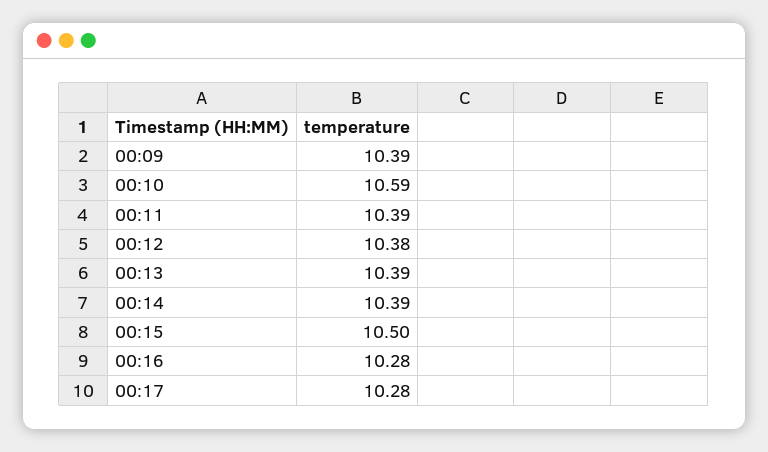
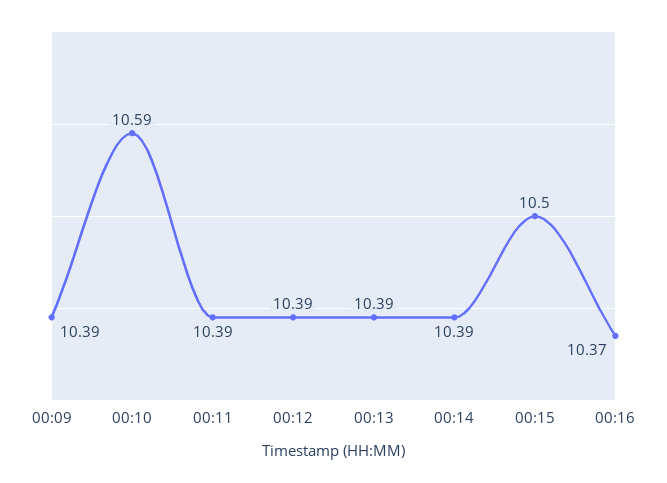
00:12: 10.38 -> 10.39
00:16: 10.28 -> 10.37
00:17: 10.28 -> none

